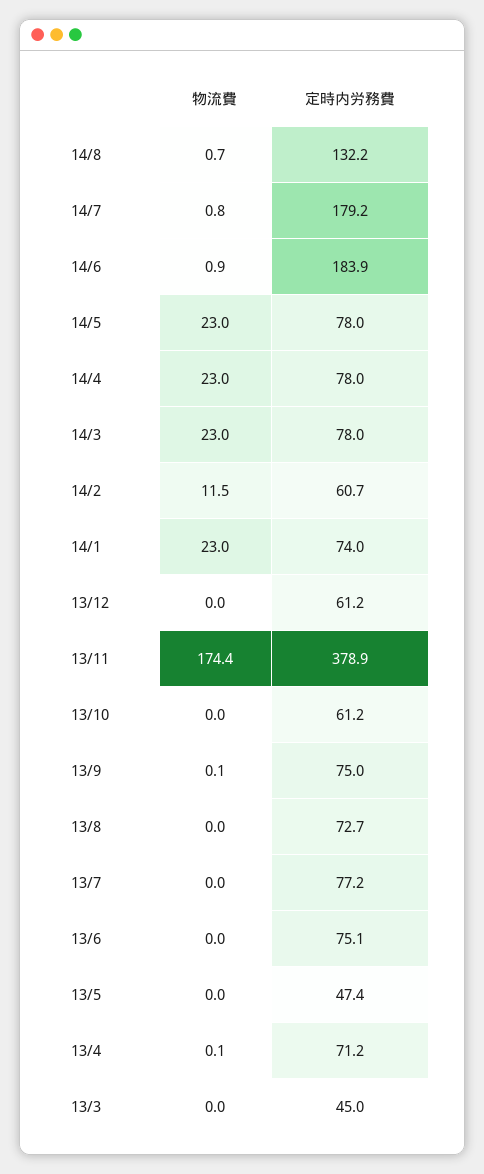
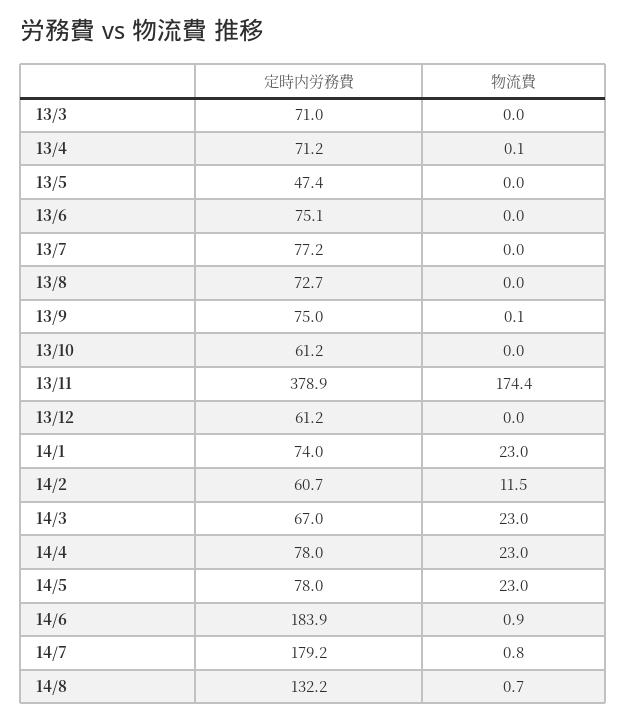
定時内労務費, 14/3: 78 -> 67
定時内労務費, 13/3: 45 -> 71

